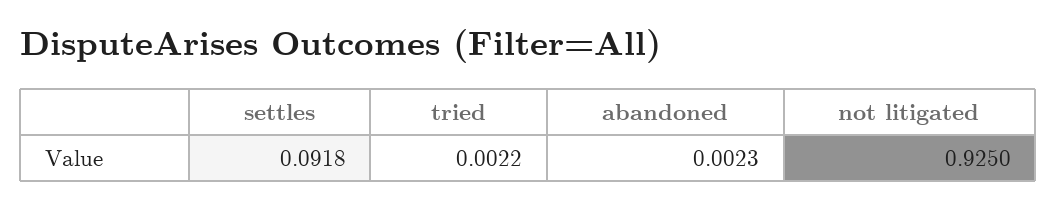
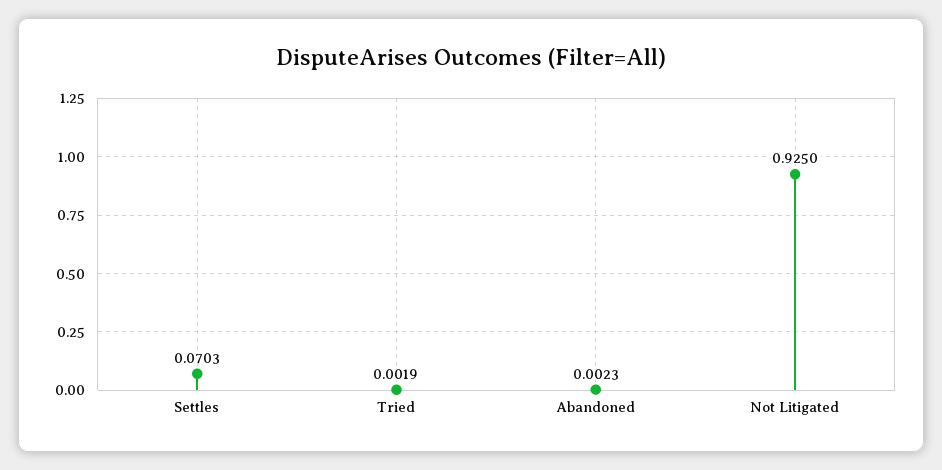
settles: 0.0918 -> 0.0703
tried: 0.0022 -> 0.0019

